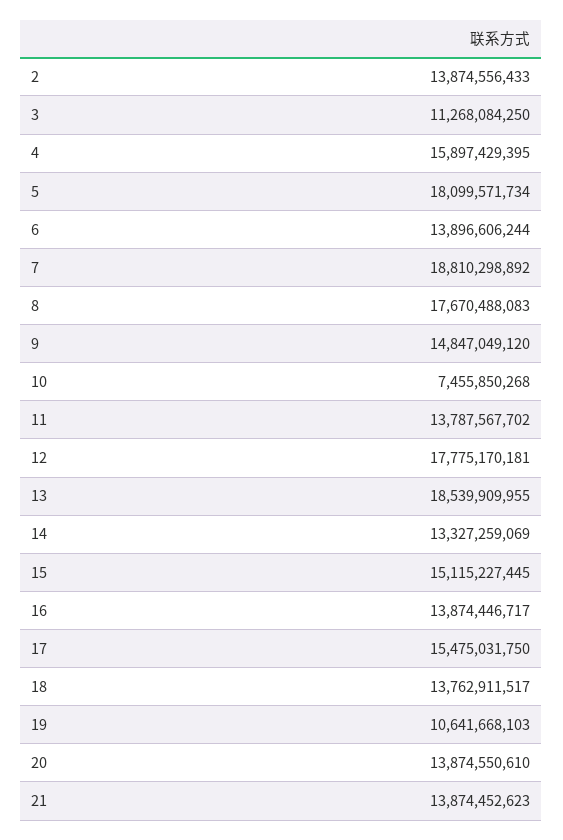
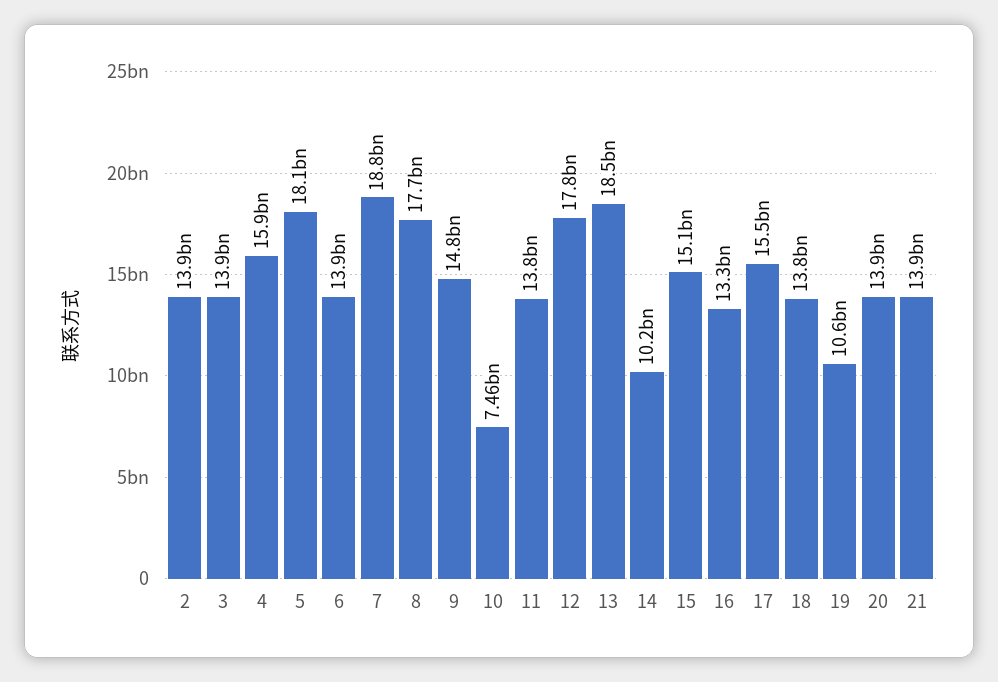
3: 11268084250 -> 13900000000
14: 13327259069 -> 10200000000
16: 13874446717 -> 13300000000

